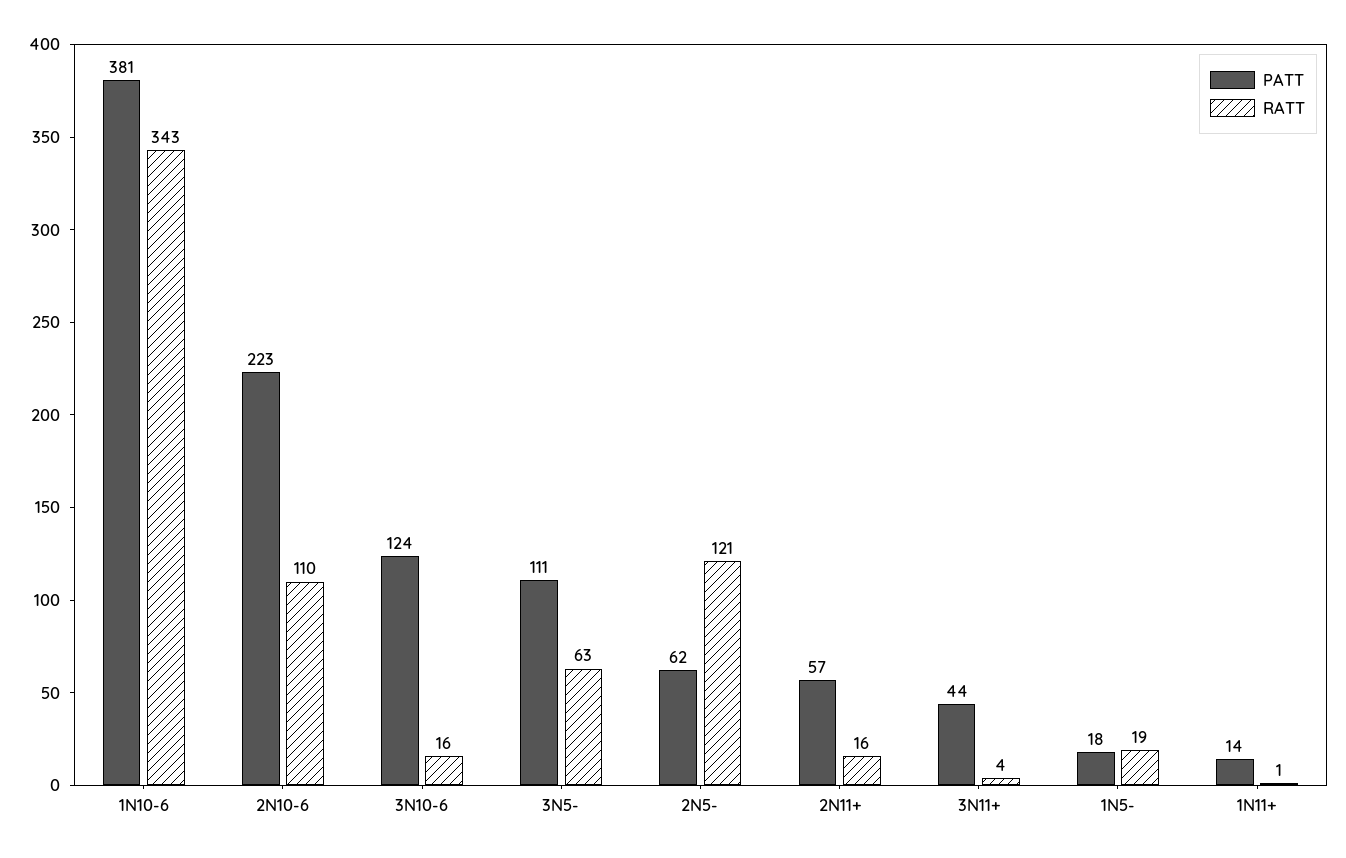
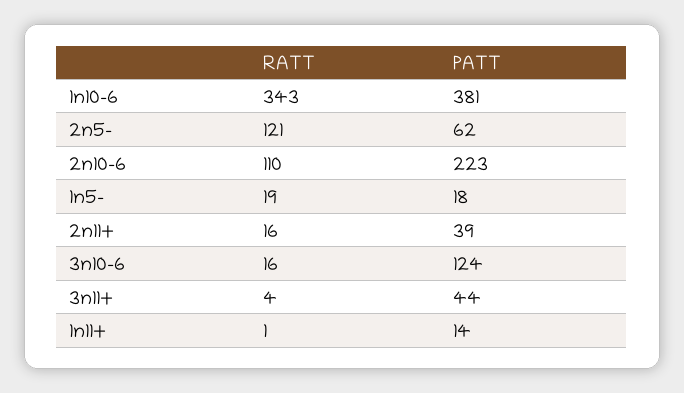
PATT, 3N5-: 111 -> none
RATT, 3N5-: 63 -> none
PATT, 2N11+: 57 -> 39

